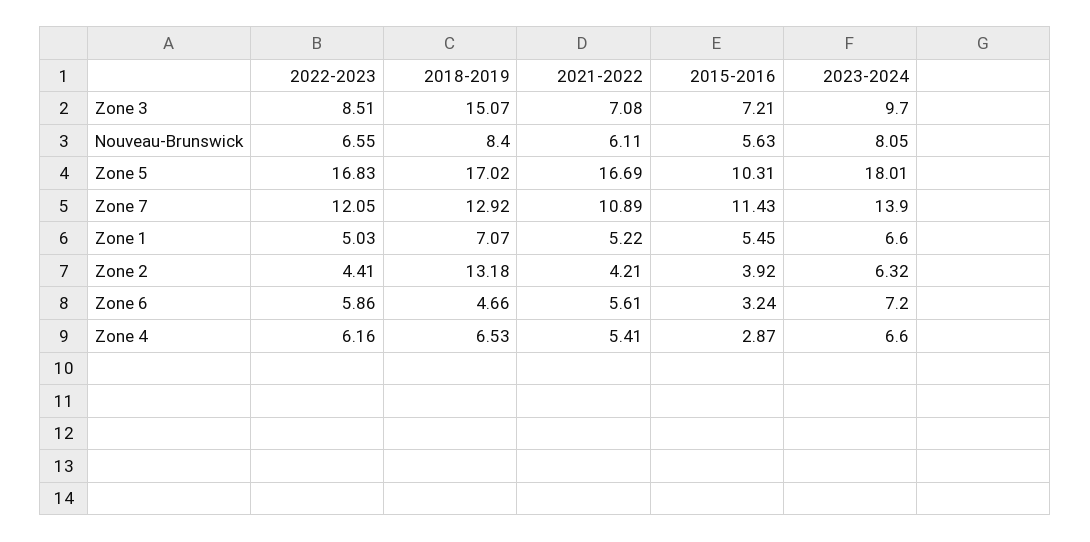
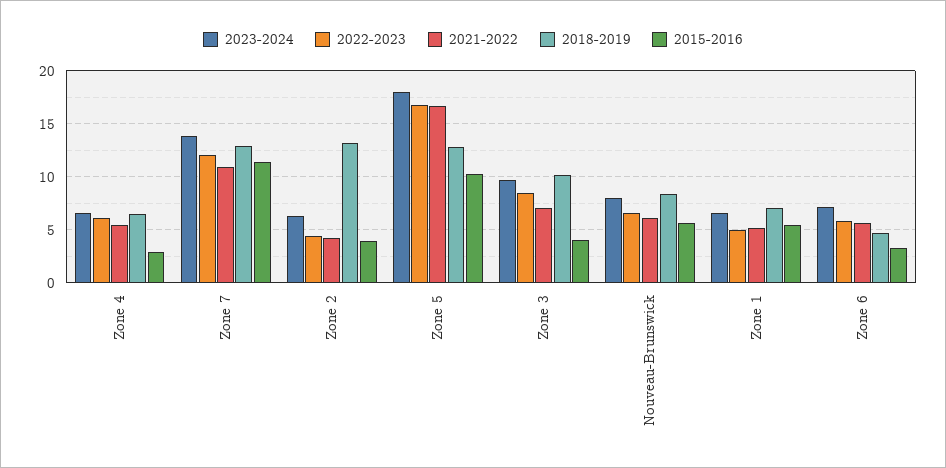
2018-2019, Zone 3: 15.07 -> 10
2015-2016, Zone 3: 7.21 -> 4
2018-2019, Zone 5: 17.02 -> 13

